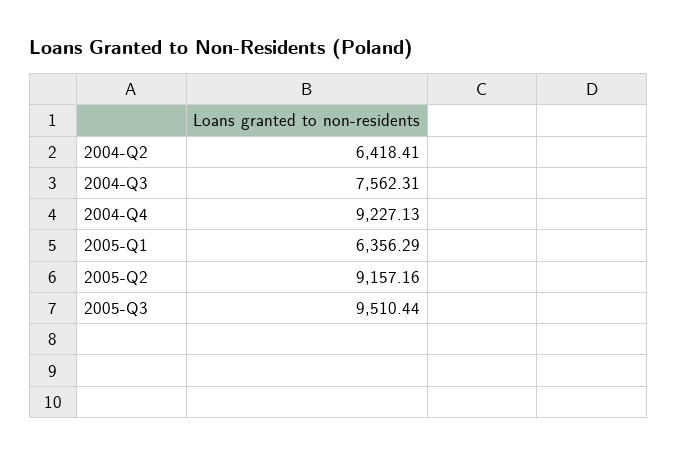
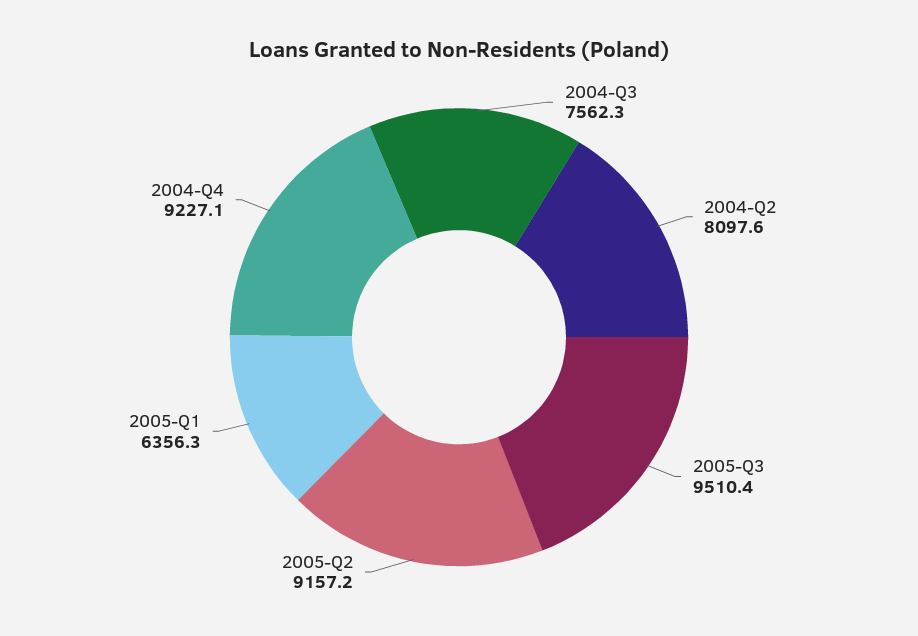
2004-Q2: 6418.41 -> 8097.6

